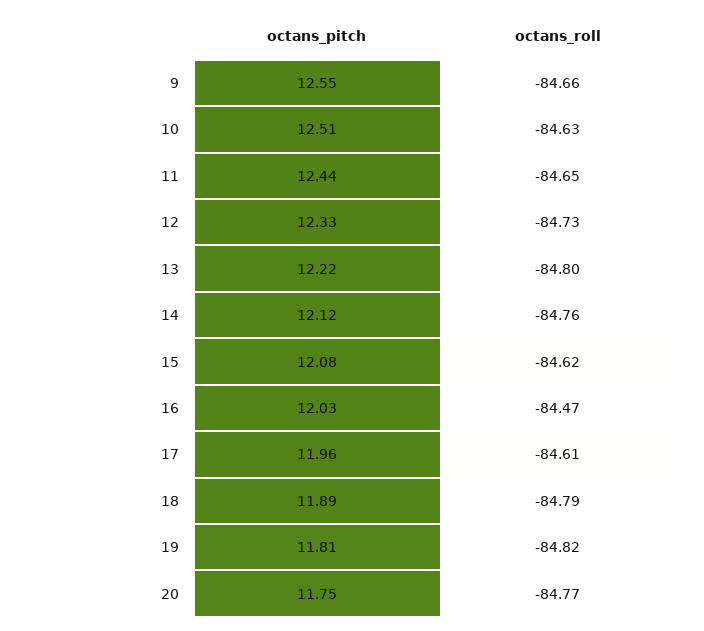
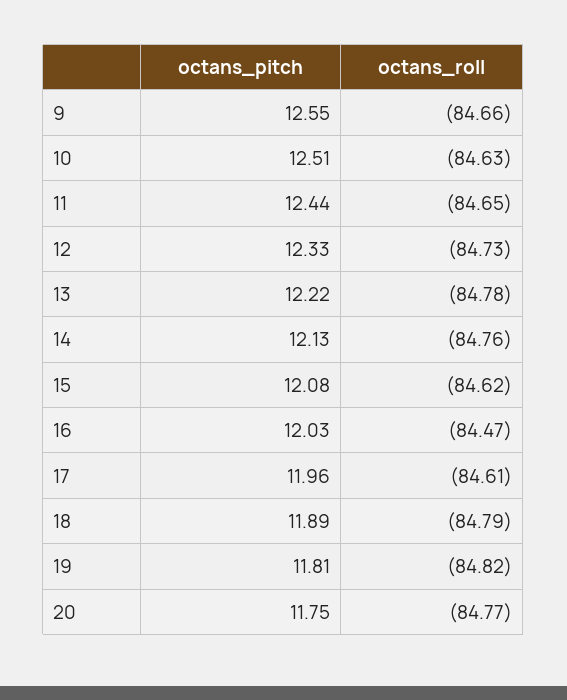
octans_roll, 13: -84.8 -> -84.78
octans_pitch, 14: 12.12 -> 12.13

